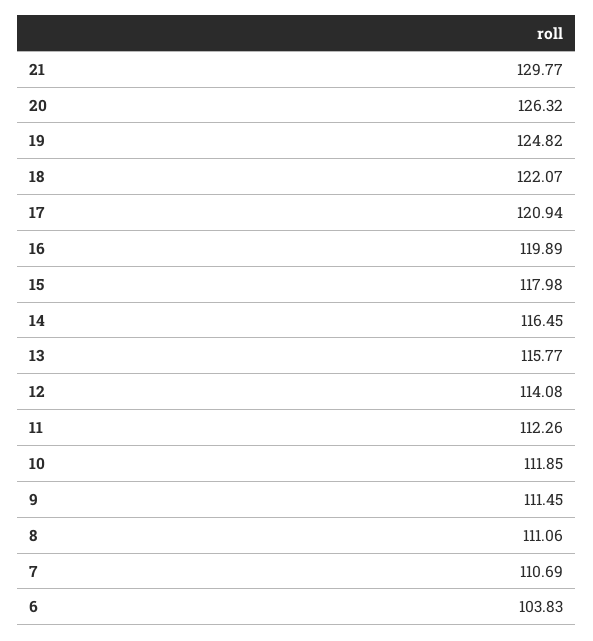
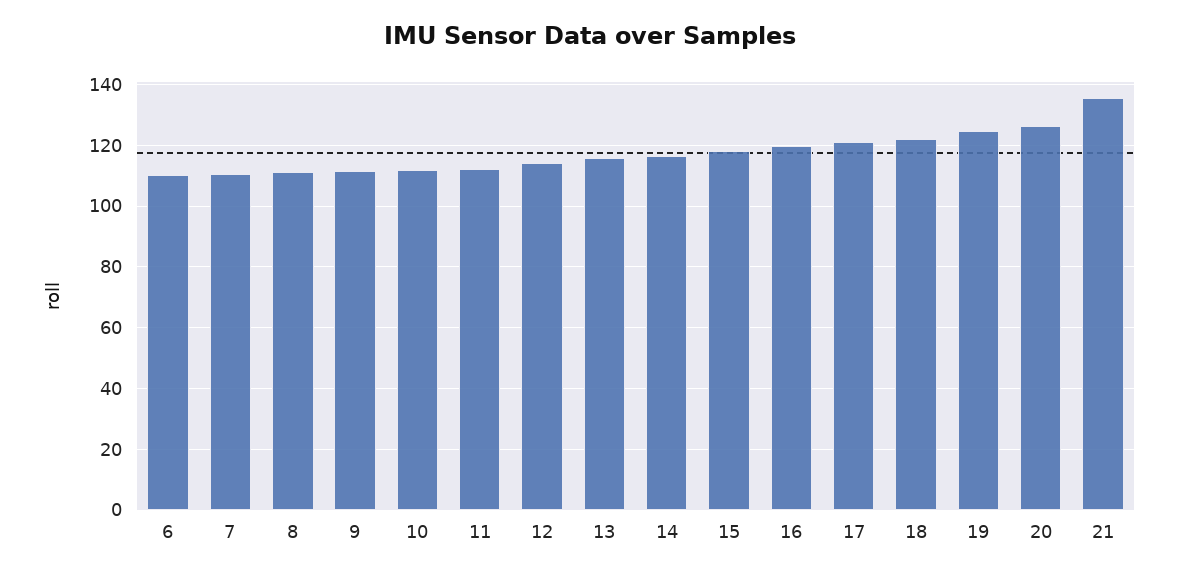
21: 129.77 -> 136
6: 103.83 -> 110

